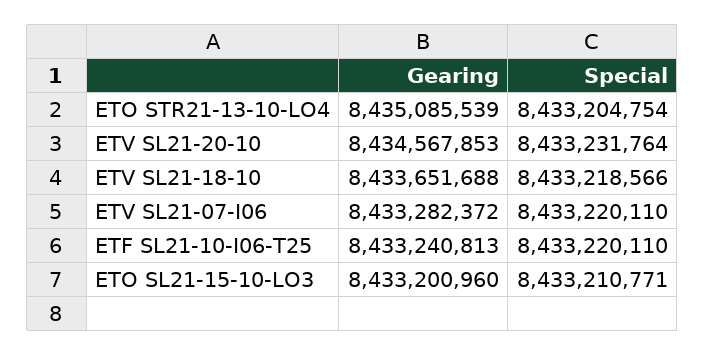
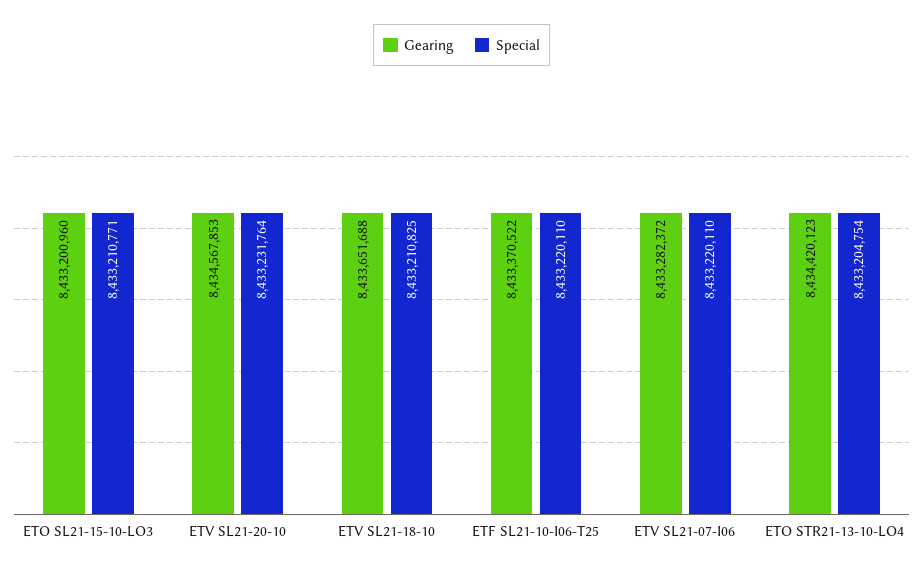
Gearing, ETO STR21-13-10-LO4: 8435085539 -> 8434420123
Special, ETV SL21-18-10: 8433218566 -> 8433210825
Gearing, ETF SL21-10-I06-T25: 8433240813 -> 8433370522

